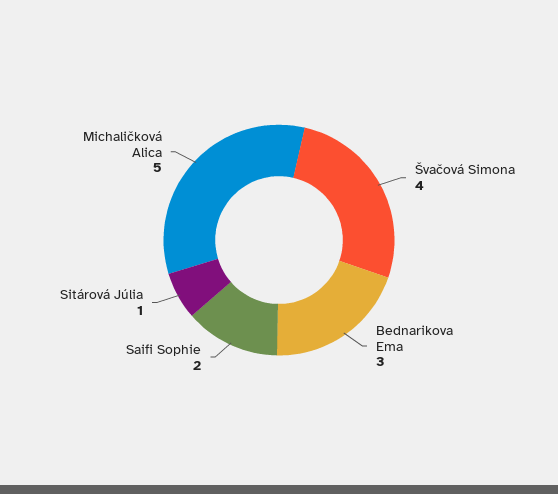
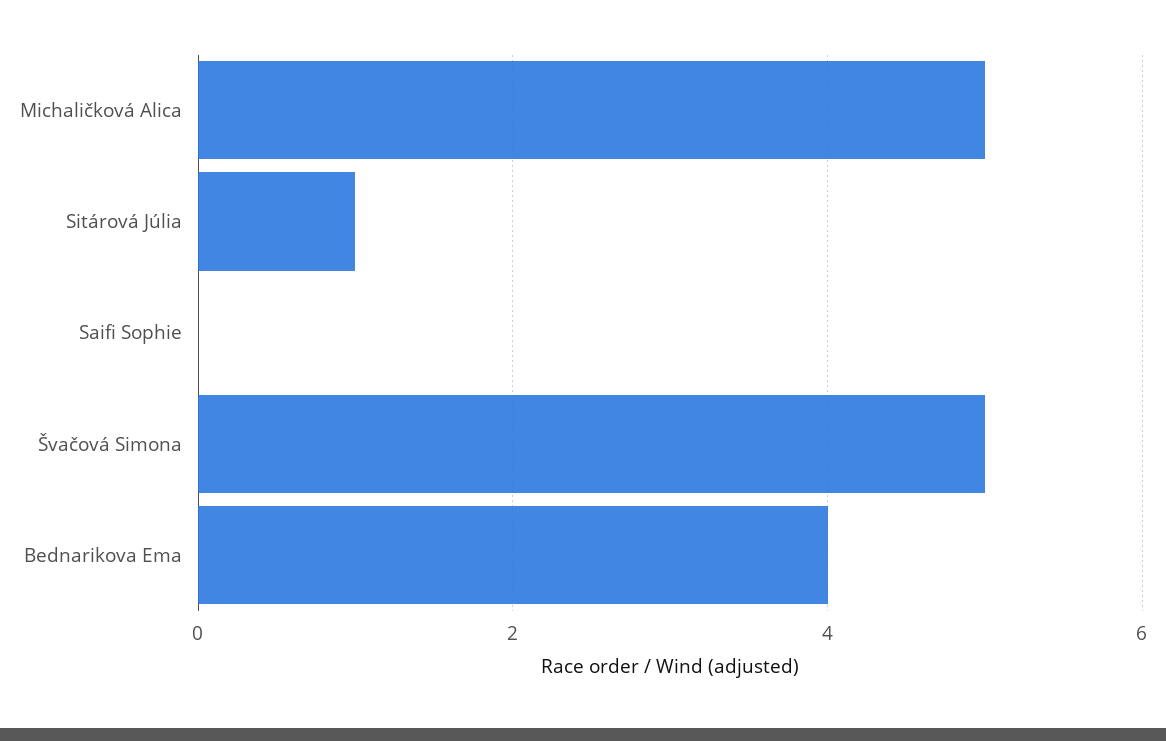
Švačová Simona: 4 -> 5
Bednarikova Ema: 3 -> 4
Saifi Sophie: 2 -> 0

